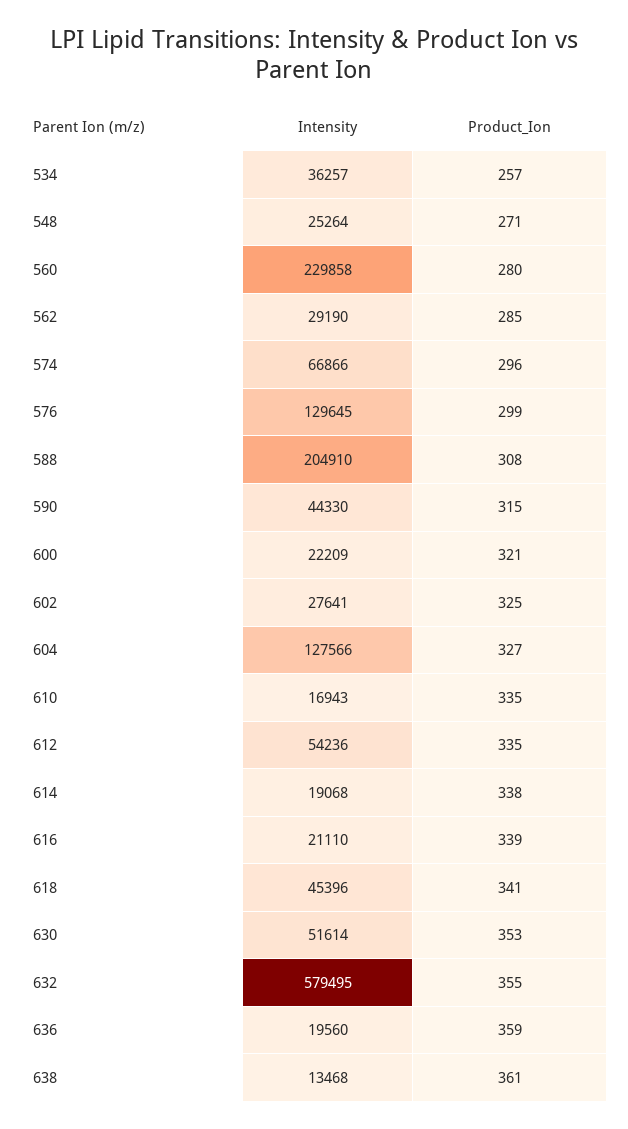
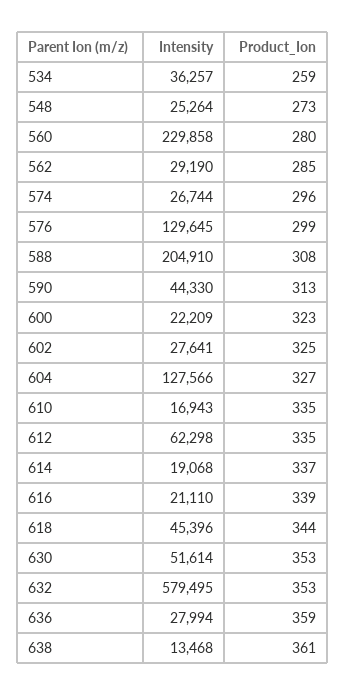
Product_Ion, 534: 257 -> 259
Product_Ion, 548: 271 -> 273
Intensity, 574: 66866 -> 26744
Product_Ion, 590: 315 -> 313
Product_Ion, 600: 321 -> 323
Intensity, 612: 54236 -> 62298
Product_Ion, 614: 338 -> 337
Product_Ion, 618: 341 -> 344
Product_Ion, 632: 355 -> 353
Intensity, 636: 19560 -> 27994

